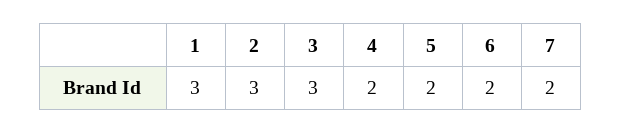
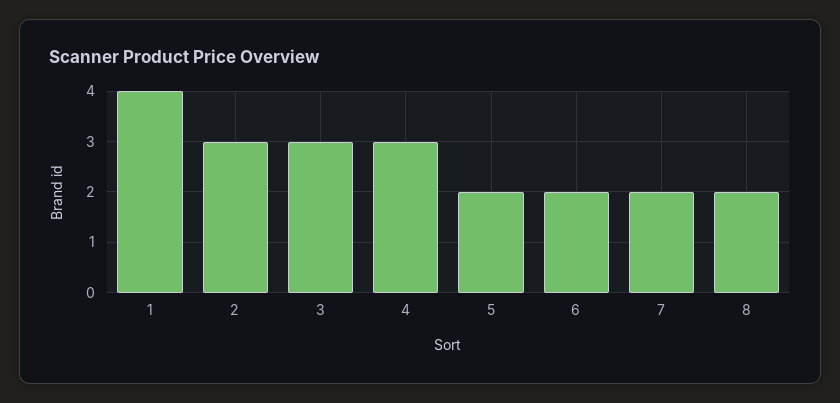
1: 3 -> 4
4: 2 -> 3
8: none -> 2

